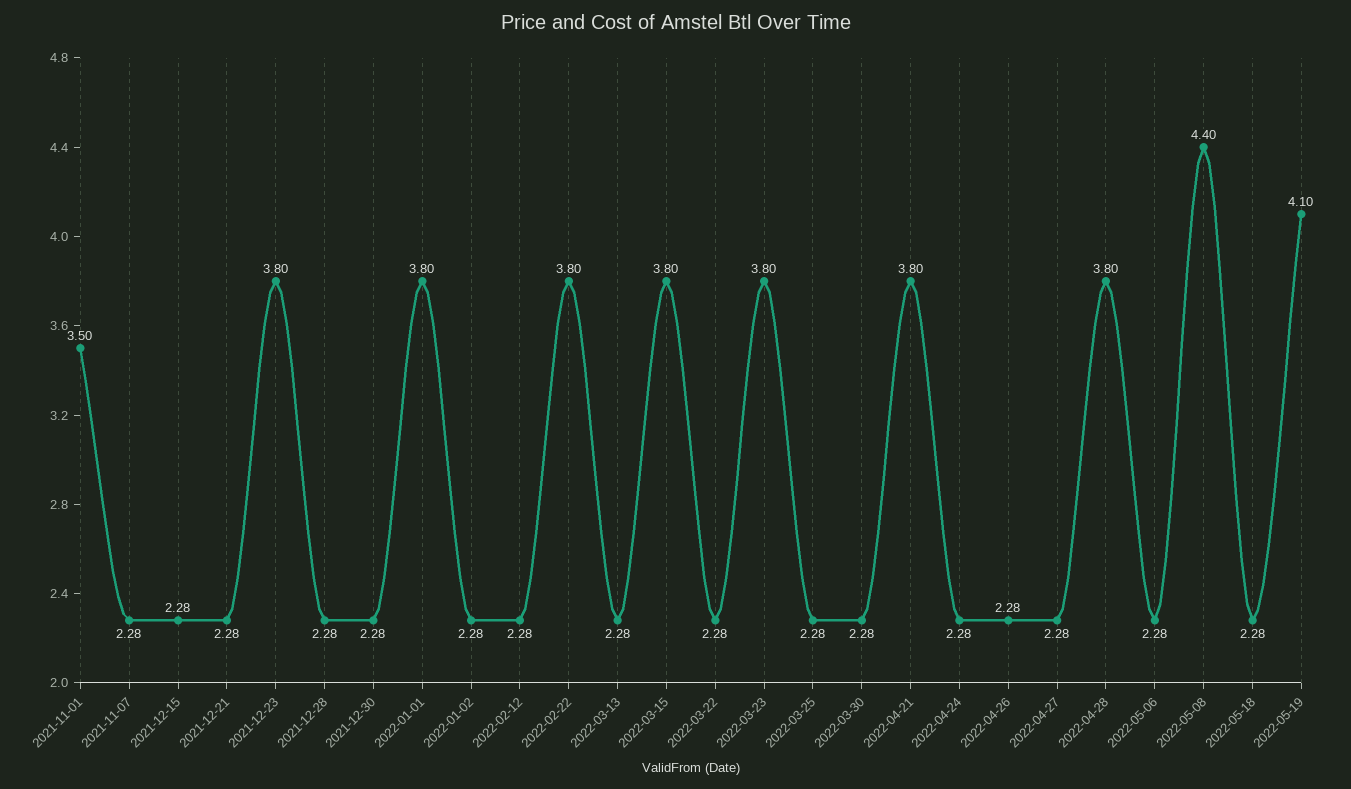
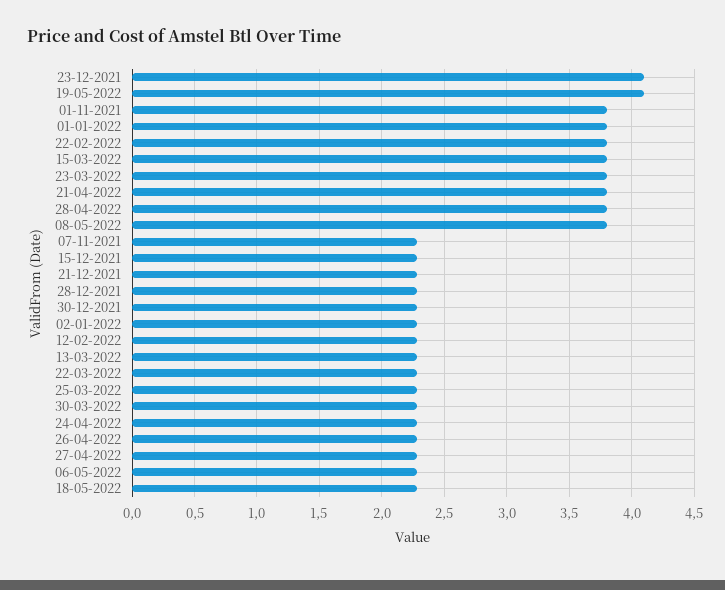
2021-11-01: 3.5 -> 3.8
2021-12-23: 3.8 -> 4.1
2022-05-08: 4.4 -> 3.8

